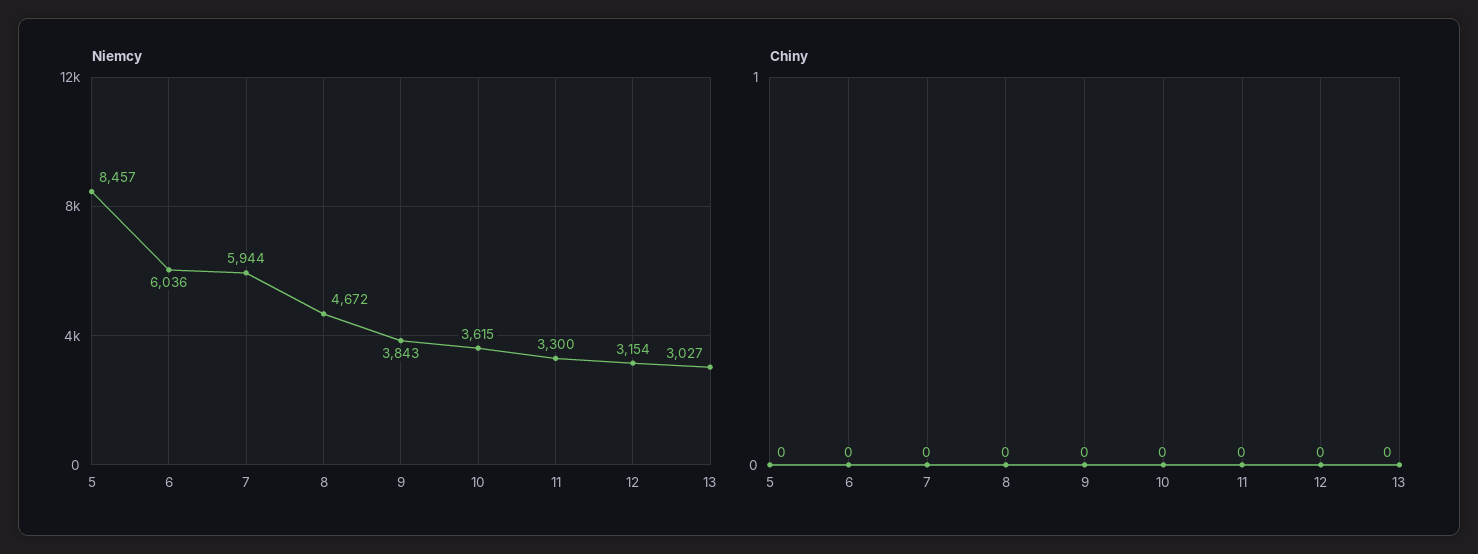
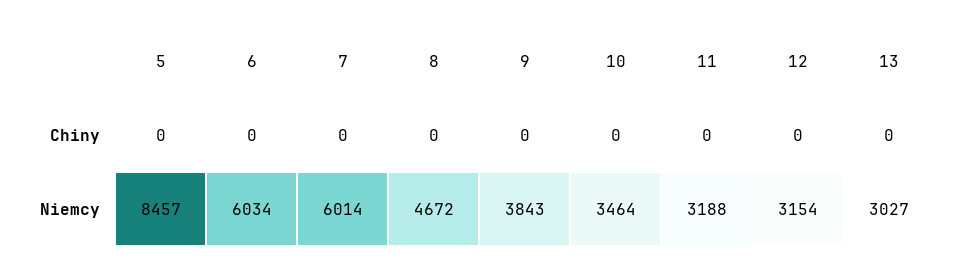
Niemcy, 6: 6036 -> 6034
Niemcy, 7: 5944 -> 6014
Niemcy, 10: 3615 -> 3464
Niemcy, 11: 3300 -> 3188

